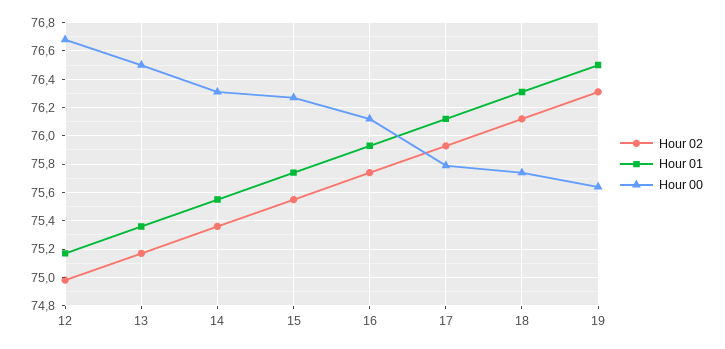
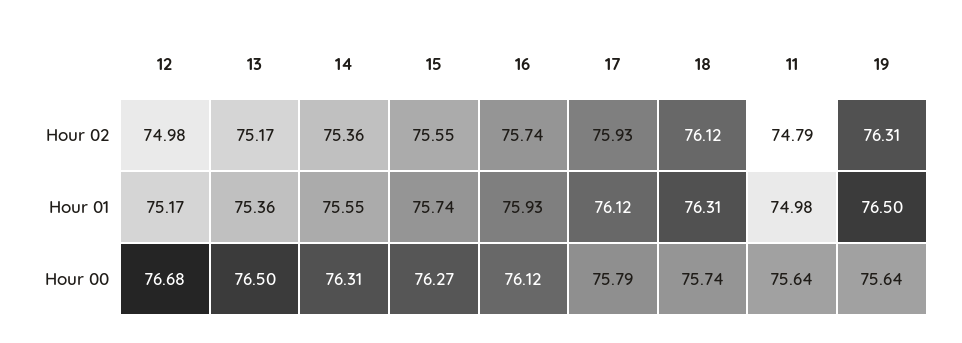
Hour 02, 11: none -> 74.79
Hour 01, 11: none -> 74.98
Hour 00, 11: none -> 75.64

